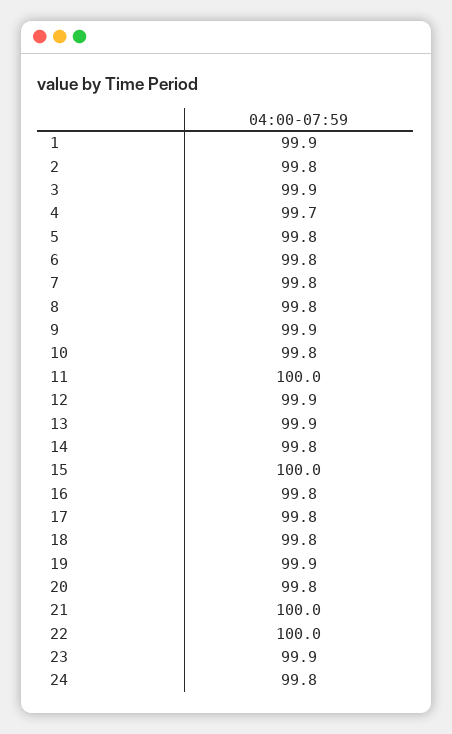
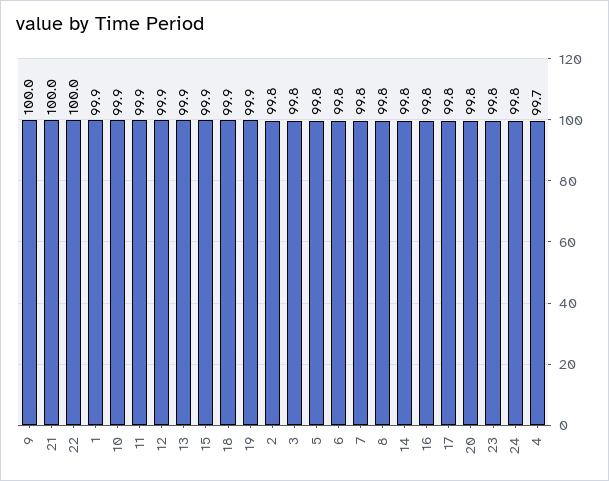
3: 99.9 -> 99.8
9: 99.9 -> 100
10: 99.8 -> 99.9
11: 100 -> 99.9
15: 100 -> 99.9
18: 99.8 -> 99.9
23: 99.9 -> 99.8

